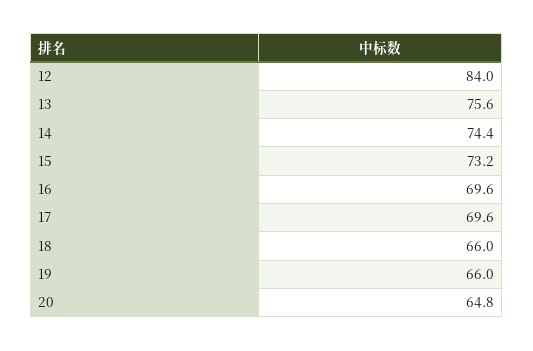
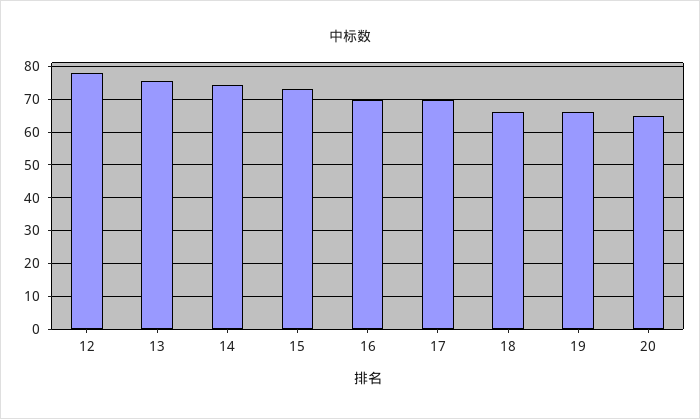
12: 84 -> 78

